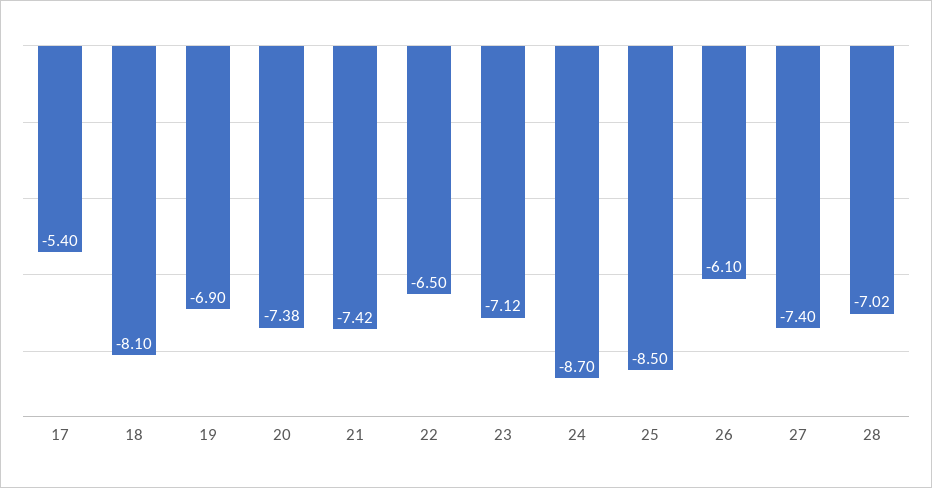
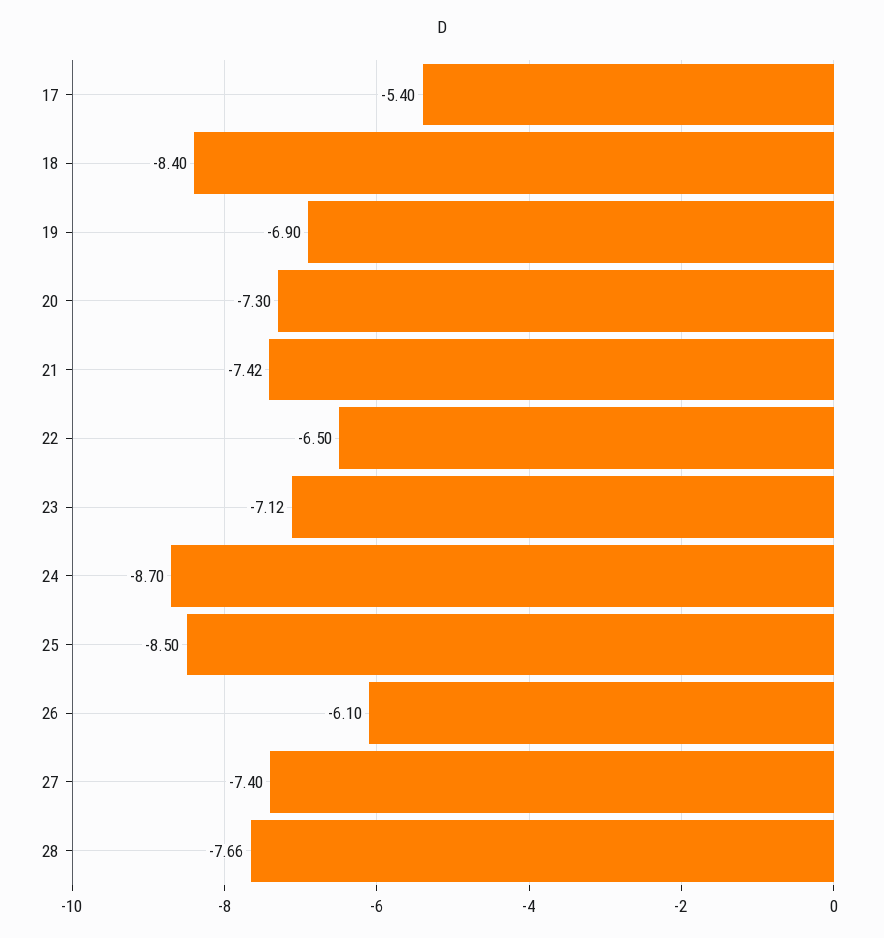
18: -8.1 -> -8.4
20: -7.38 -> -7.3
28: -7.02 -> -7.66

